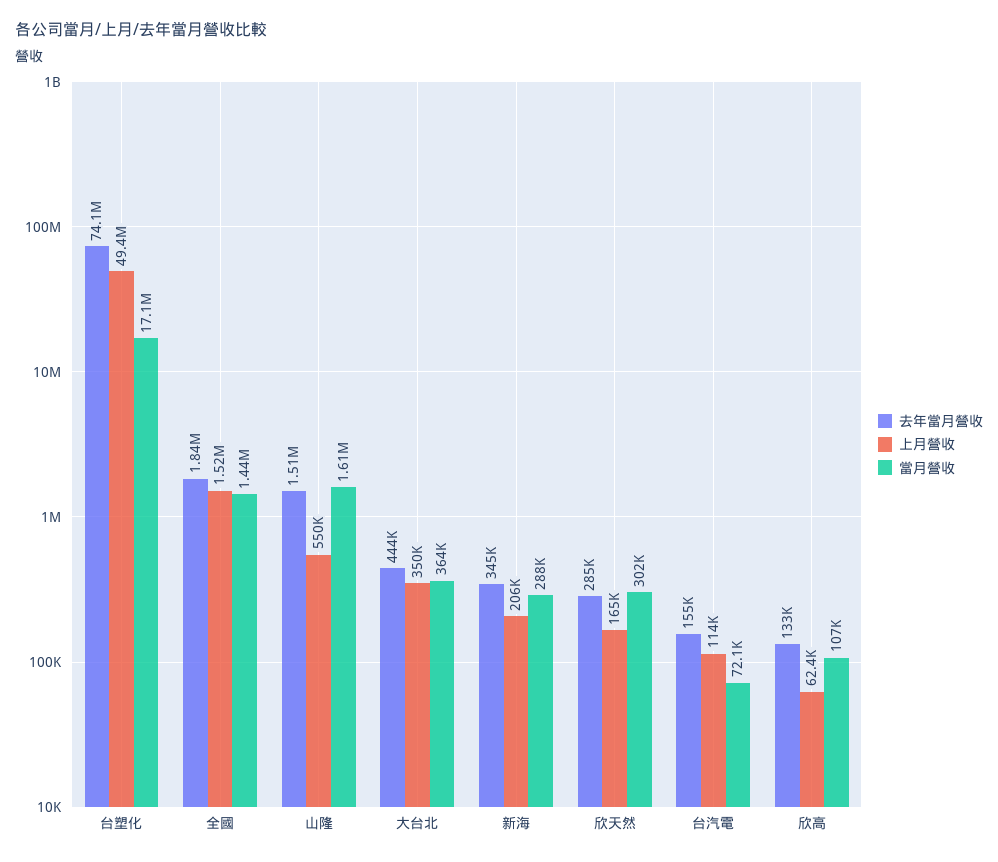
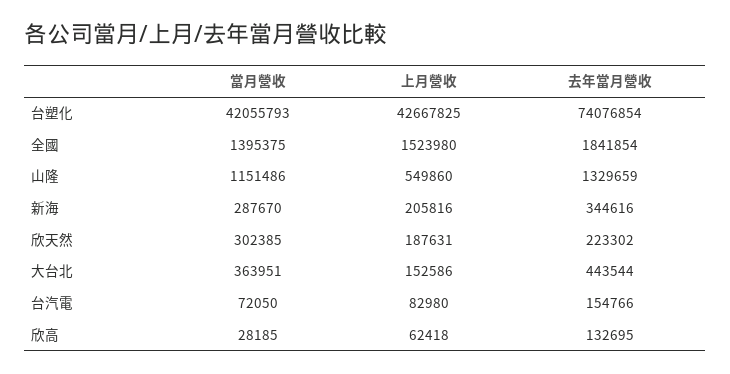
上月營收, 台塑化: 49400000 -> 42667825
當月營收, 台塑化: 17100000 -> 42055793
當月營收, 全國: 1440000 -> 1395375
去年當月營收, 山隆: 1510000 -> 1329659
當月營收, 山隆: 1610000 -> 1151486
上月營收, 大台北: 350000 -> 152586
去年當月營收, 欣天然: 285000 -> 223302
上月營收, 欣天然: 165000 -> 187631
上月營收, 台汽電: 114000 -> 82980
當月營收, 欣高: 107000 -> 28185

